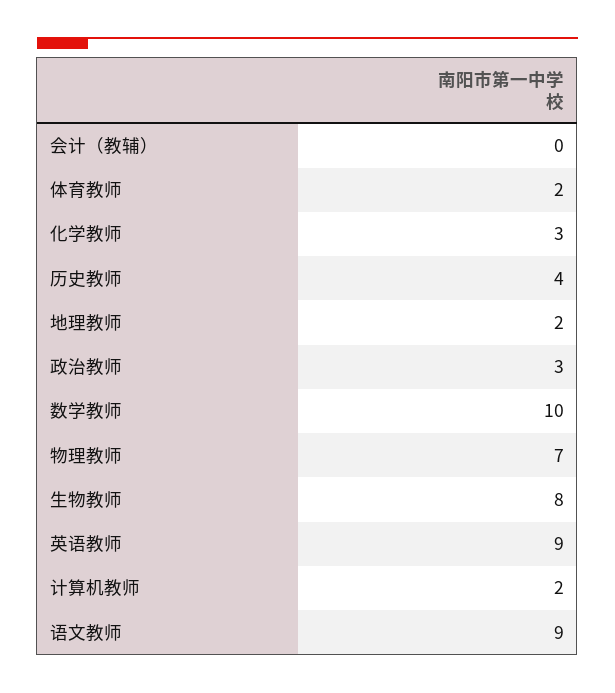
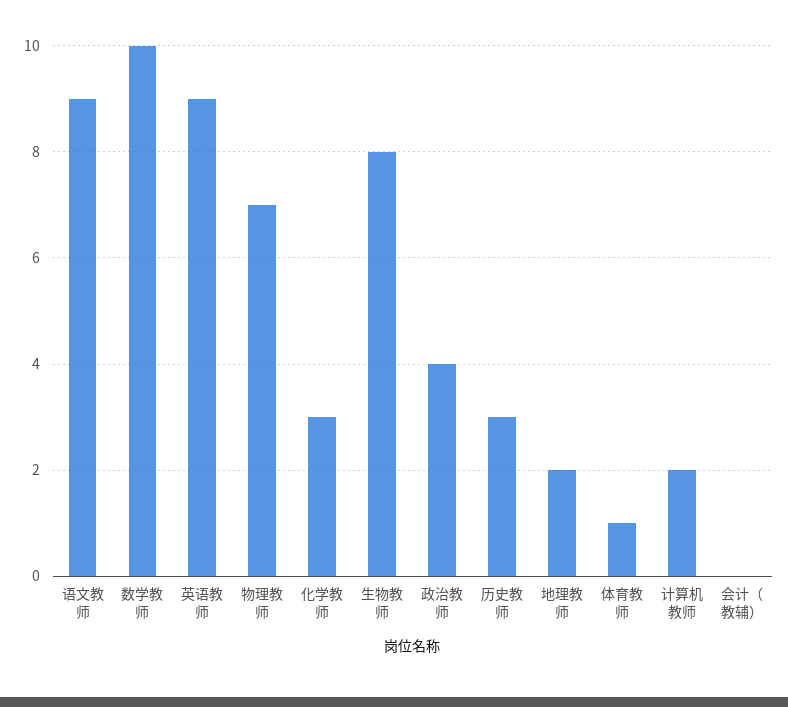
体育教师: 2 -> 1
历史教师: 4 -> 3
政治教师: 3 -> 4

